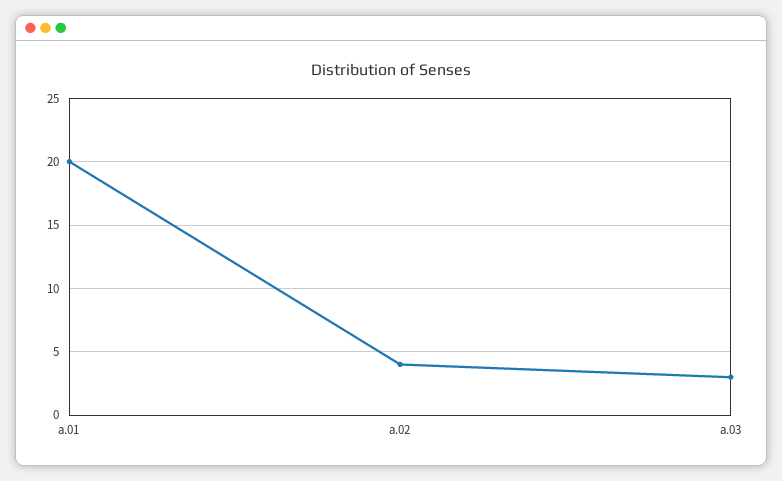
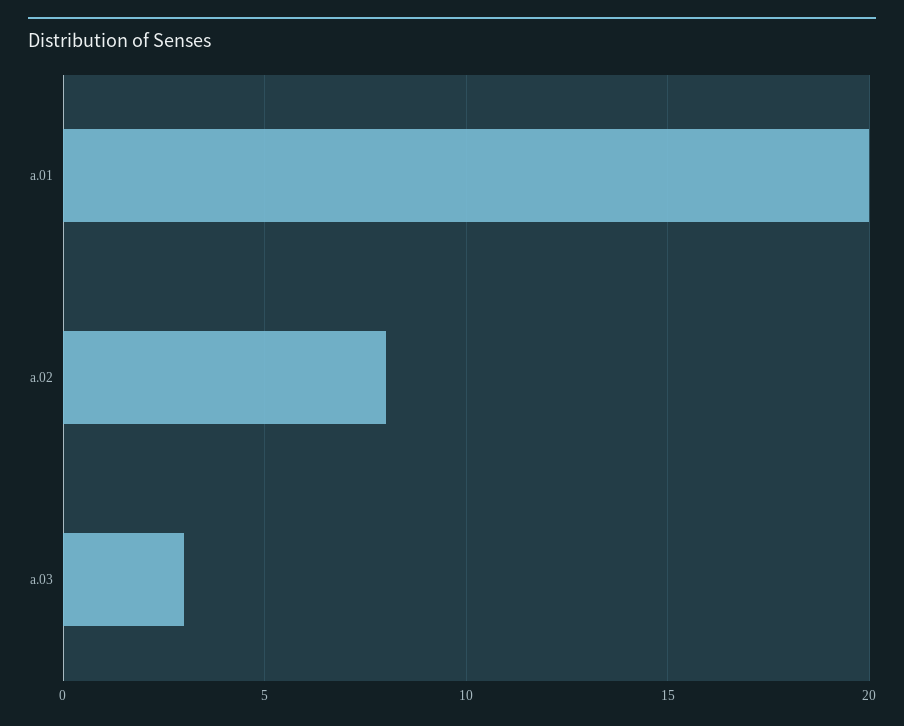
a.02: 4 -> 8

